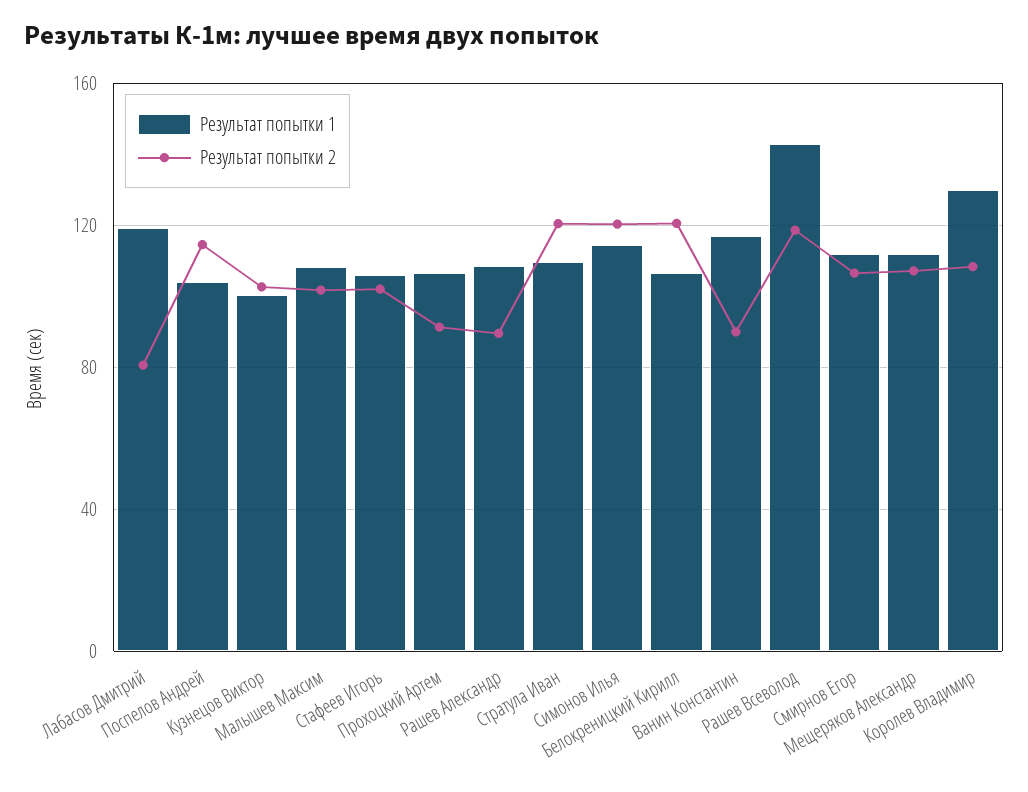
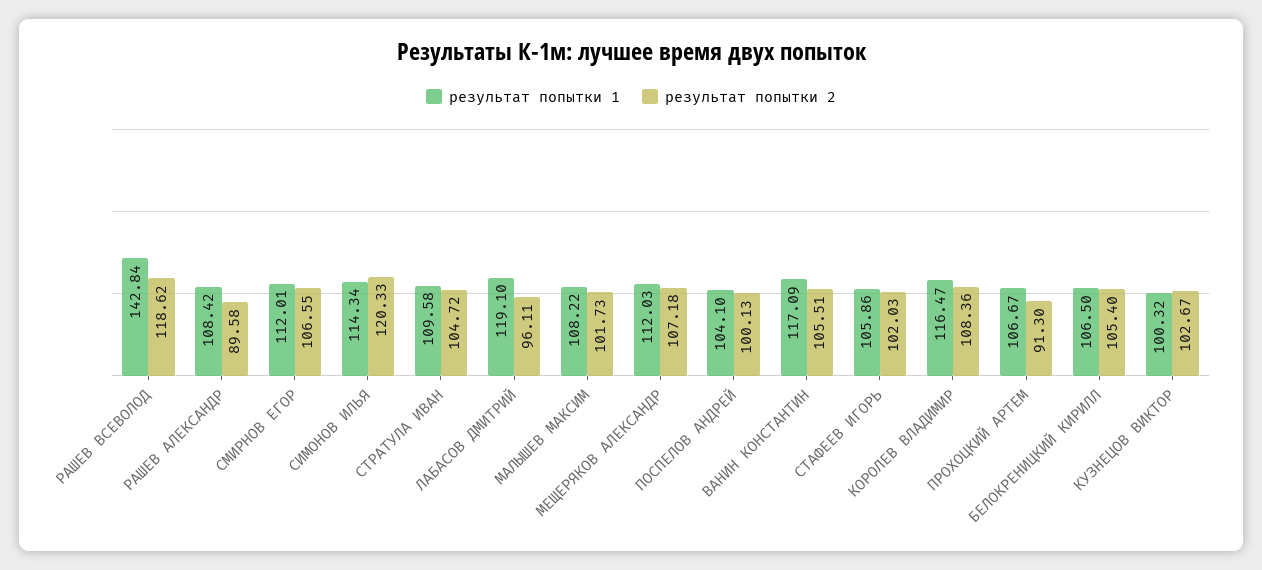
Результат попытки 2, Лабасов Дмитрий: 80 -> 96.11
Результат попытки 2, Поспелов Андрей: 115 -> 100.13
Результат попытки 2, Стратула Иван: 120 -> 104.72
Результат попытки 2, Белокреницкий Кирилл: 120 -> 105.4
Результат попытки 2, Ванин Константин: 90 -> 105.51
Результат попытки 1, Королев Владимир: 130 -> 116.47

